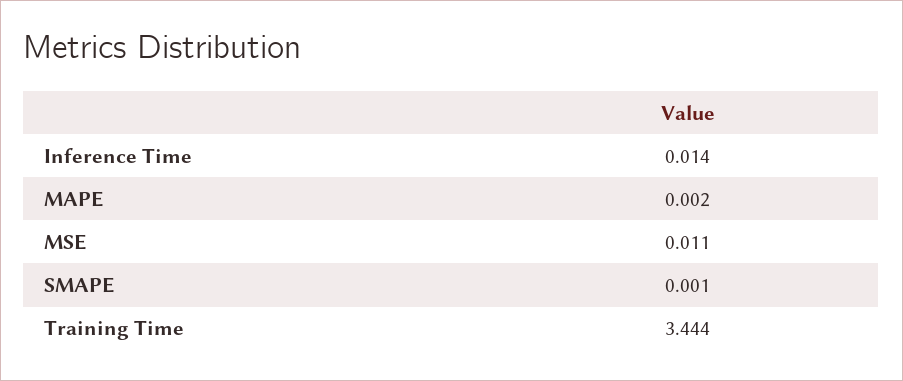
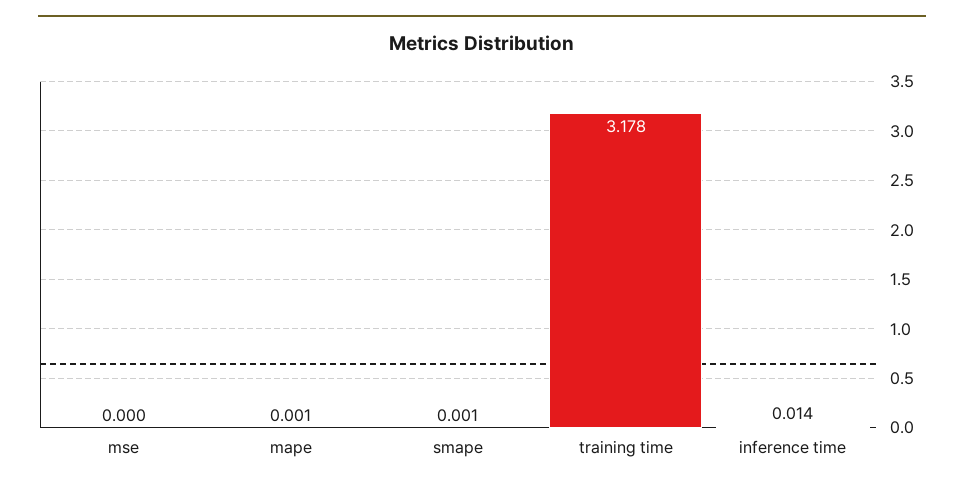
MAPE: 0.002 -> 0.001
MSE: 0.011 -> 0
Training Time: 3.444 -> 3.178

